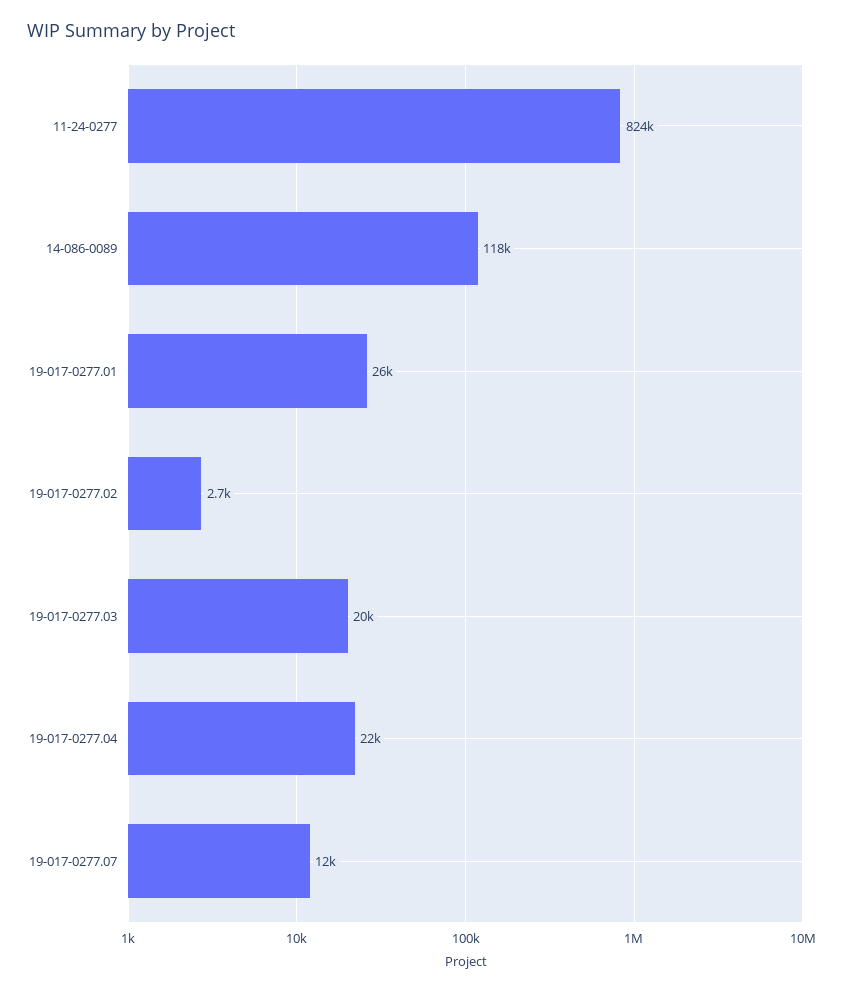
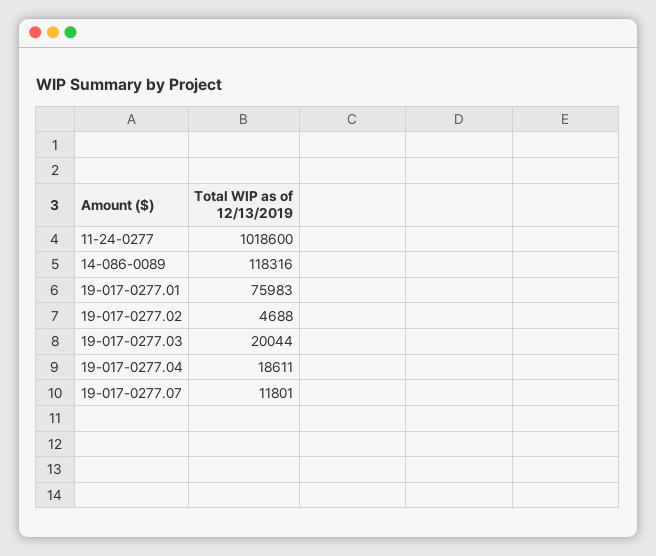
11-24-0277: 824000 -> 1018600
19-017-0277.01: 26000 -> 75983
19-017-0277.02: 2700 -> 4688
19-017-0277.04: 22000 -> 18611

